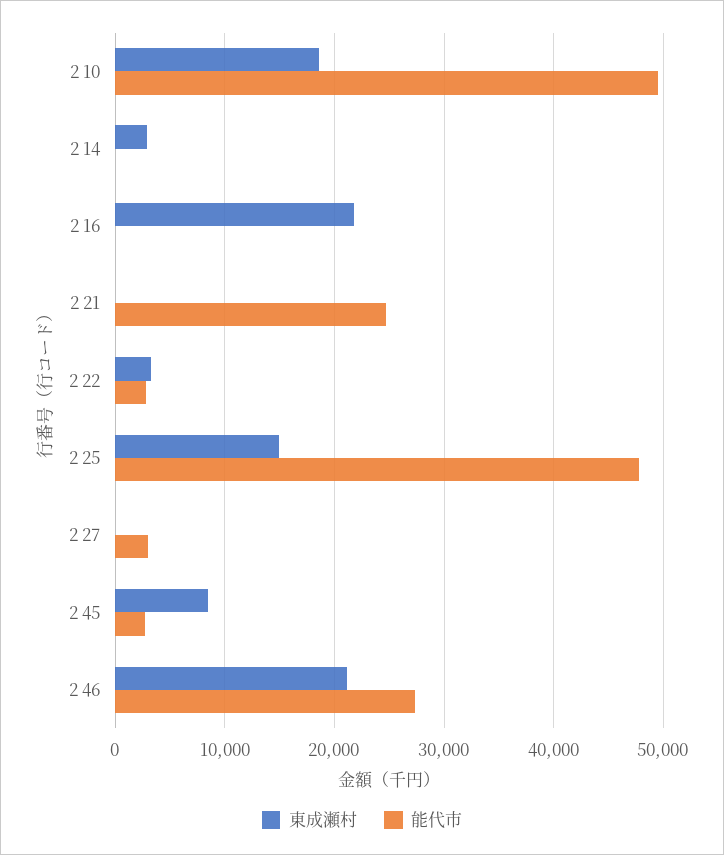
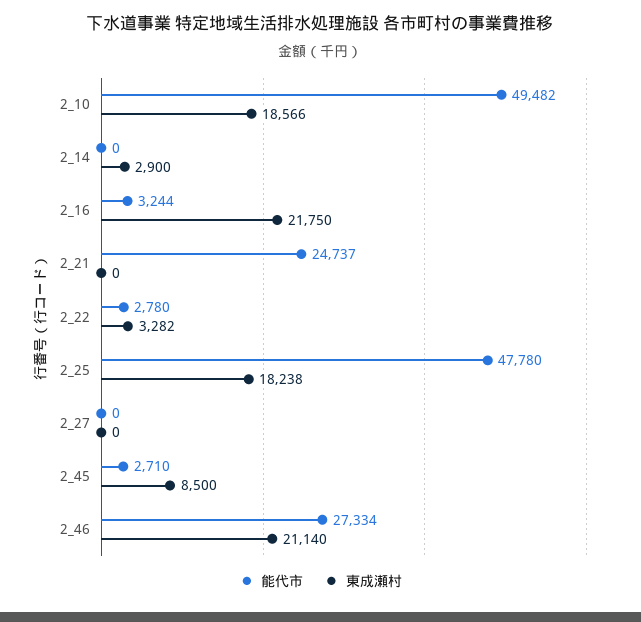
能代市, 2 16: 0 -> 3244
東成瀬村, 2 25: 15000 -> 18238
能代市, 2 27: 3000 -> 0

